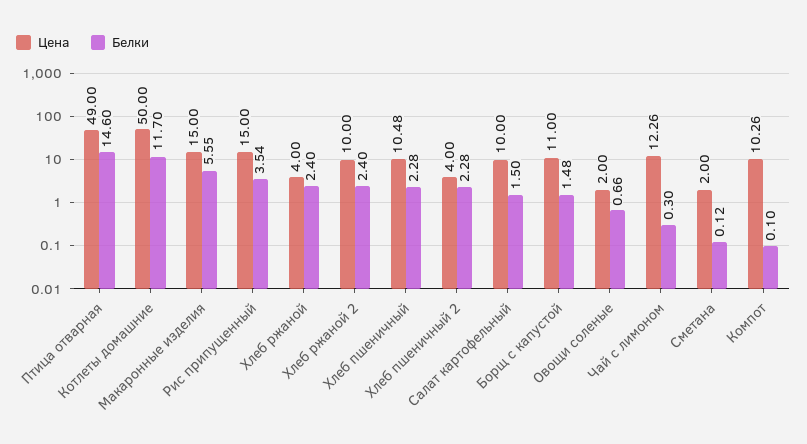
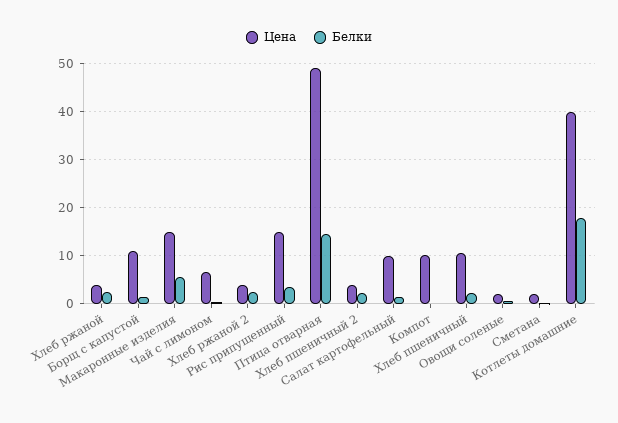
Цена, Котлеты домашние: 50 -> 40
Белки, Котлеты домашние: 11.7 -> 18
Цена, Хлеб ржаной 2: 10 -> 4
Цена, Чай с лимоном: 12.26 -> 6

